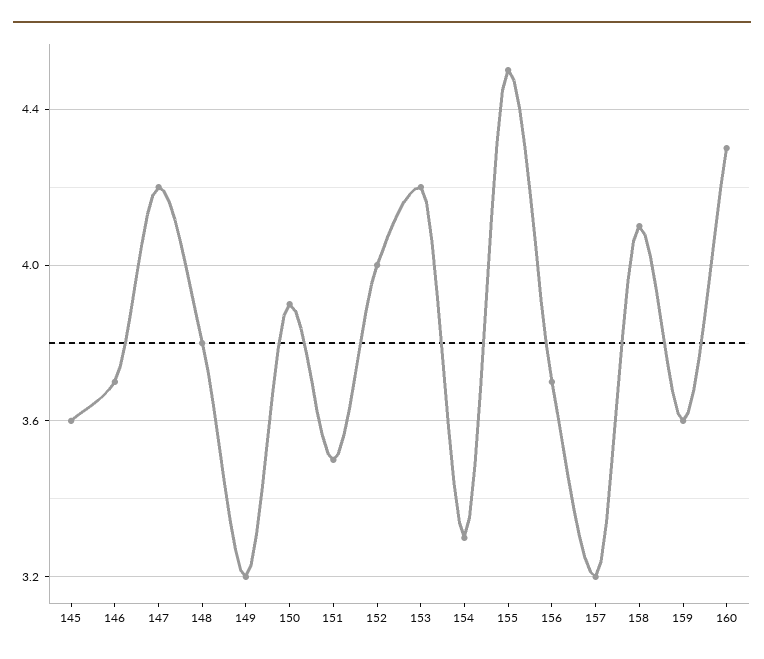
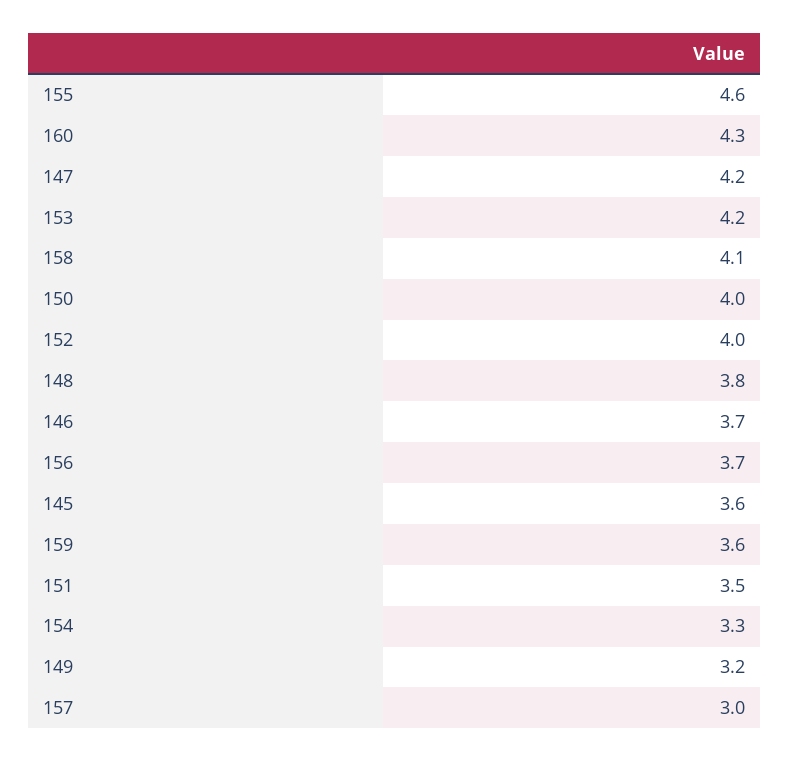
150: 3.9 -> 4
155: 4.5 -> 4.6
157: 3.2 -> 3

